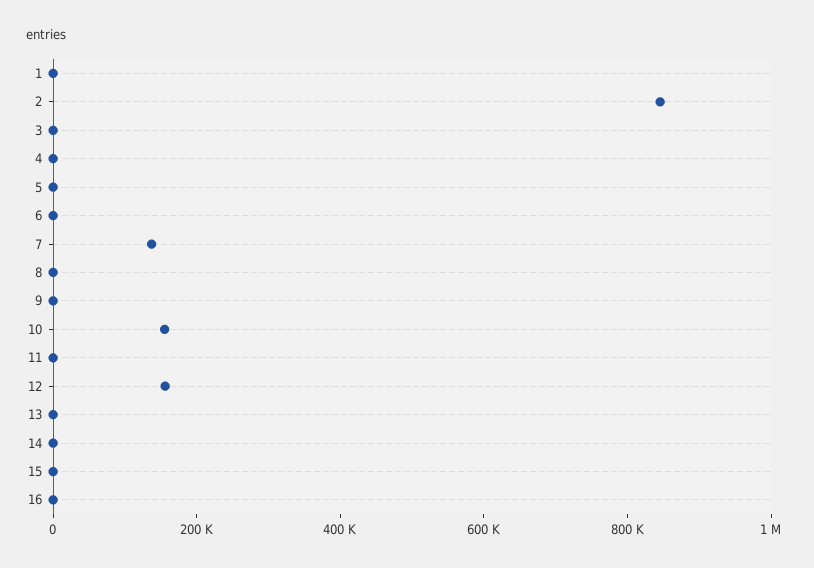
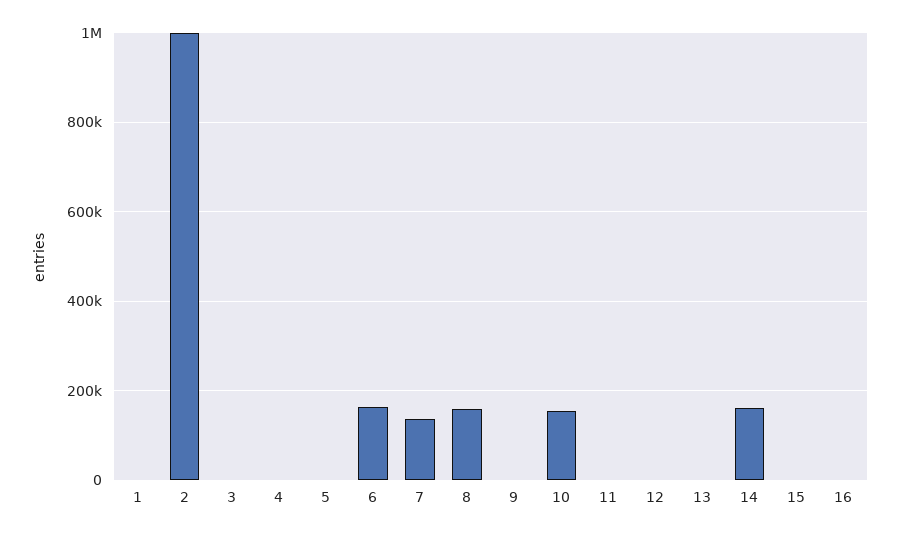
2: 850000 -> 1000000
6: 0 -> 160000
8: 0 -> 160000
12: 150000 -> 0
14: 0 -> 160000

